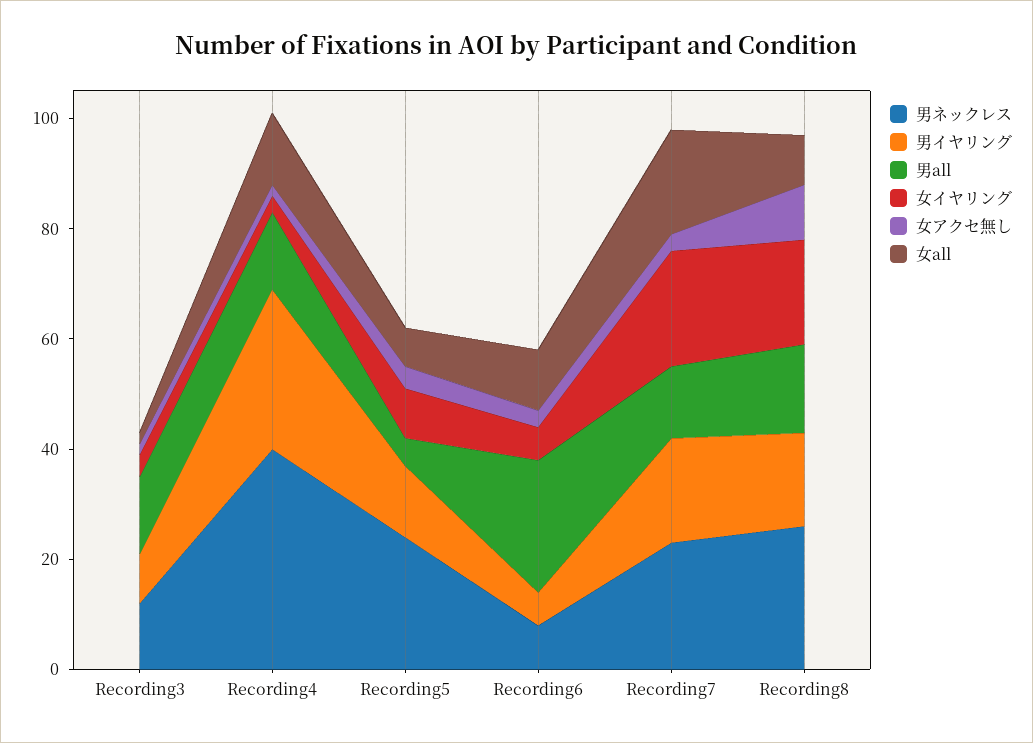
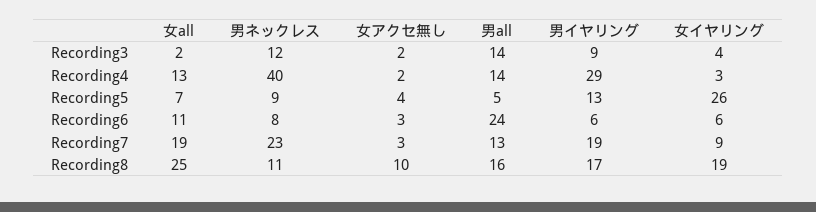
男ネックレス, Recording5: 25 -> 9
女イヤリング, Recording5: 10 -> 26
女イヤリング, Recording7: 20 -> 9
男ネックレス, Recording8: 25 -> 11
女all, Recording8: 10 -> 25

